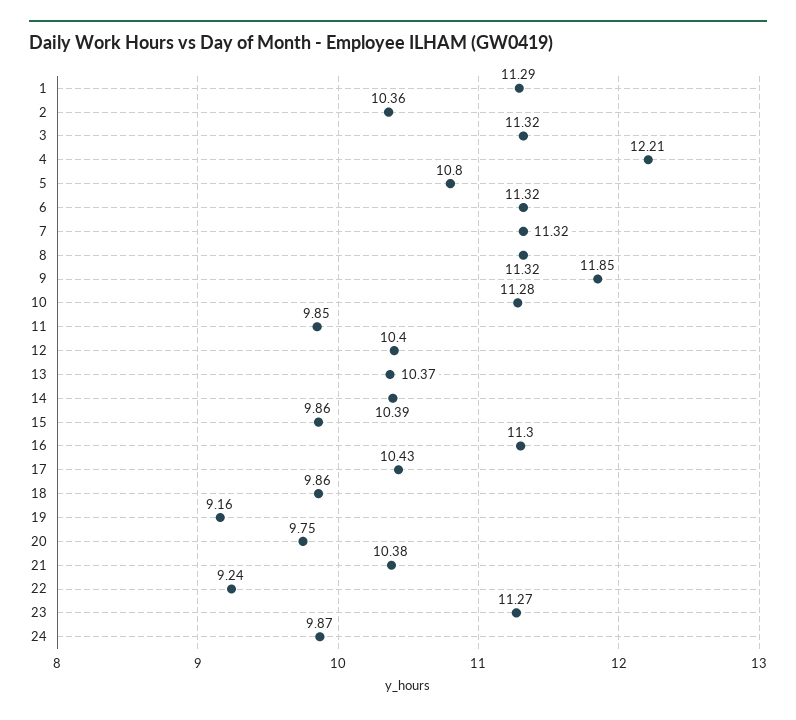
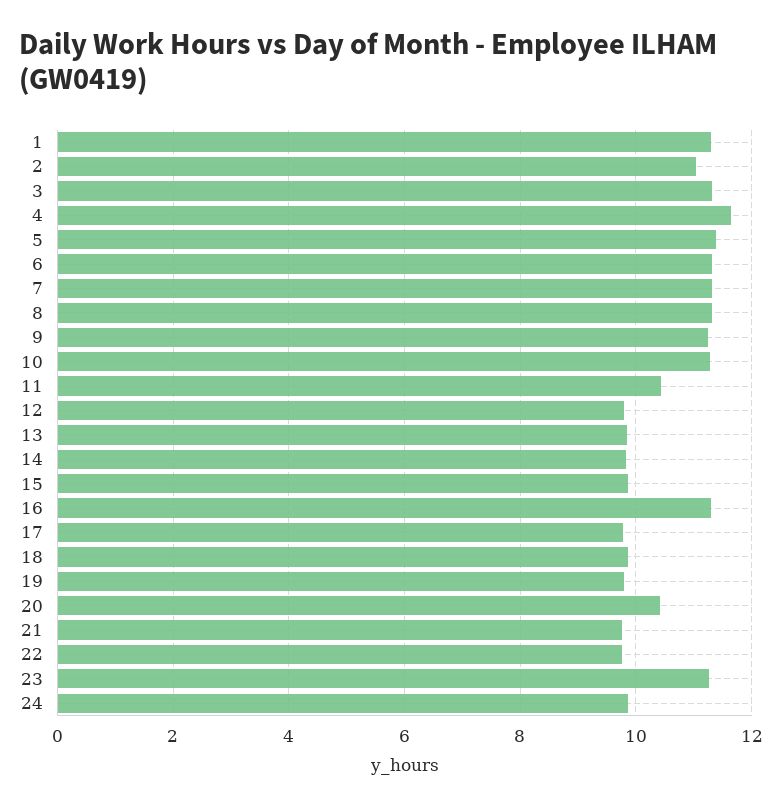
2: 10.36 -> 11
4: 12.21 -> 11.6
5: 10.8 -> 11.4
9: 11.85 -> 11.2
11: 9.85 -> 10.4
12: 10.4 -> 9.8
13: 10.37 -> 9.8
14: 10.39 -> 9.8
17: 10.43 -> 9.8
19: 9.16 -> 9.8
20: 9.75 -> 10.4
21: 10.38 -> 9.8
22: 9.24 -> 9.8

